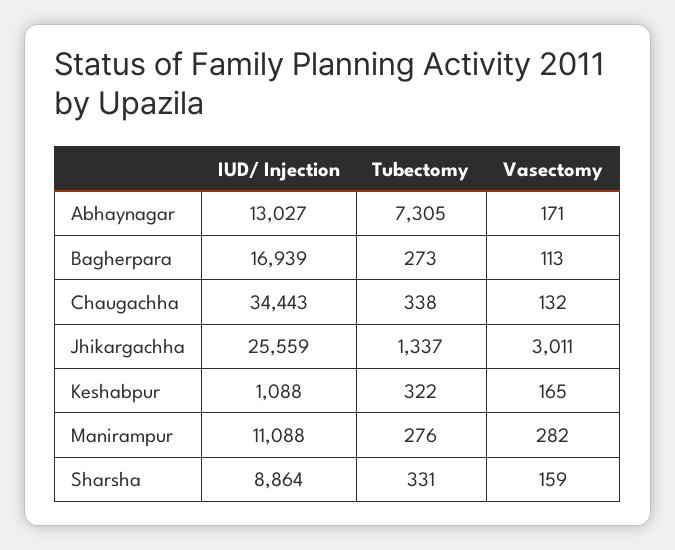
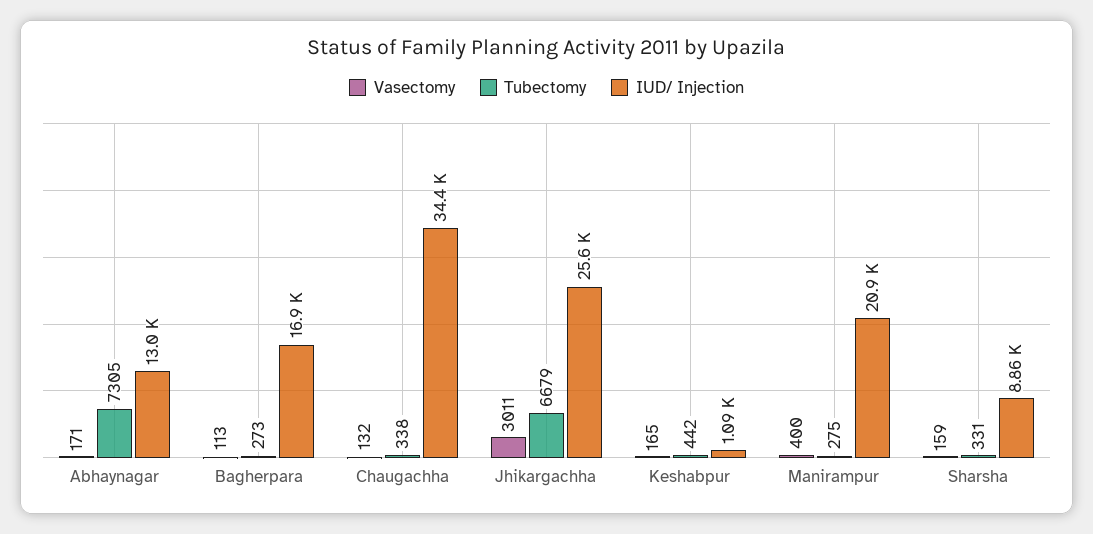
Tubectomy, Jhikargachha: 1337 -> 6679
Tubectomy, Keshabpur: 322 -> 442
IUD/ Injection, Manirampur: 11088 -> 20900
Tubectomy, Manirampur: 276 -> 275
Vasectomy, Manirampur: 282 -> 400

